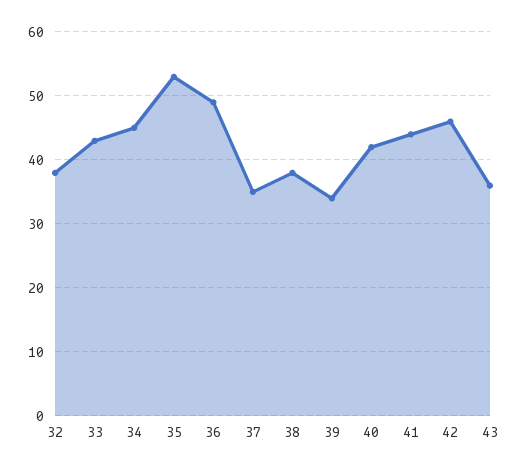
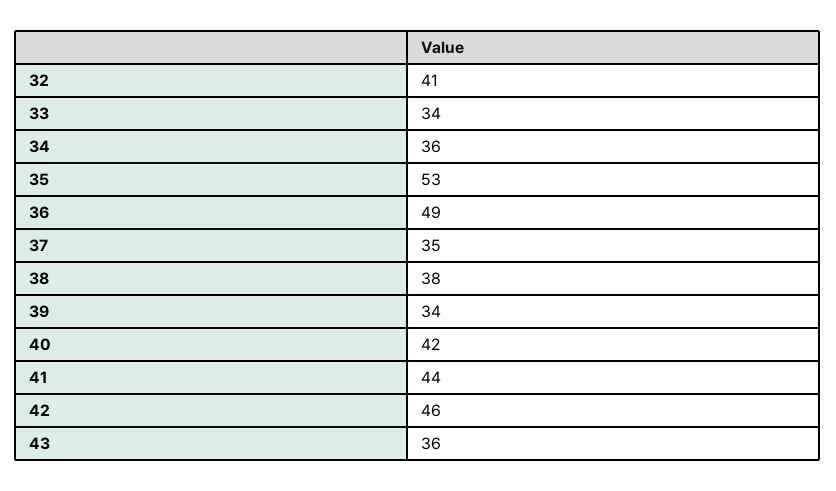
32: 38 -> 41
33: 43 -> 34
34: 45 -> 36

